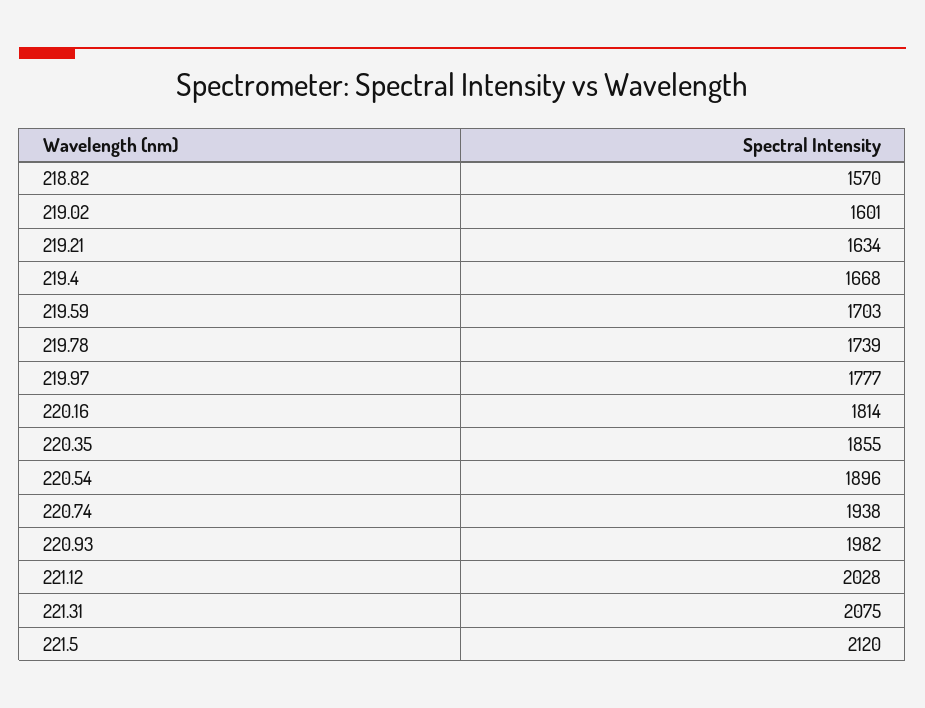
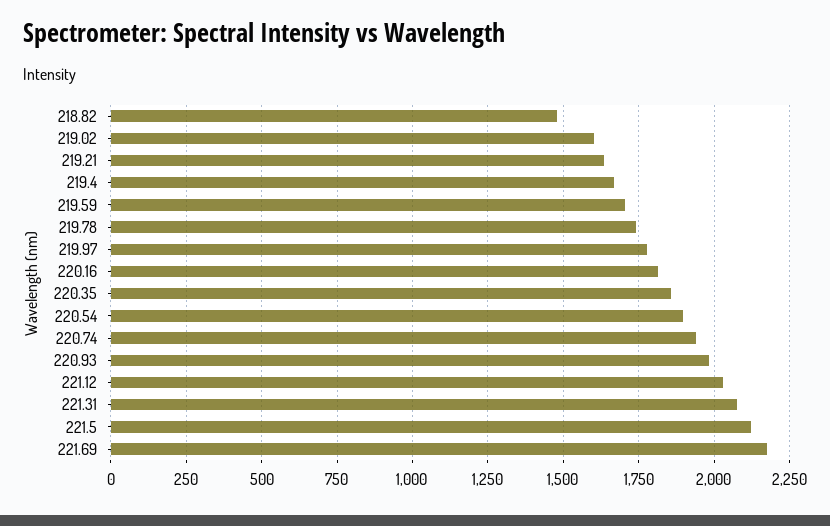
218.82: 1570 -> 1475
221.69: none -> 2175

